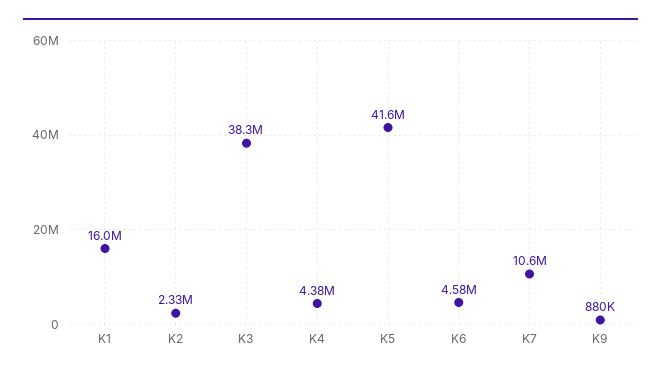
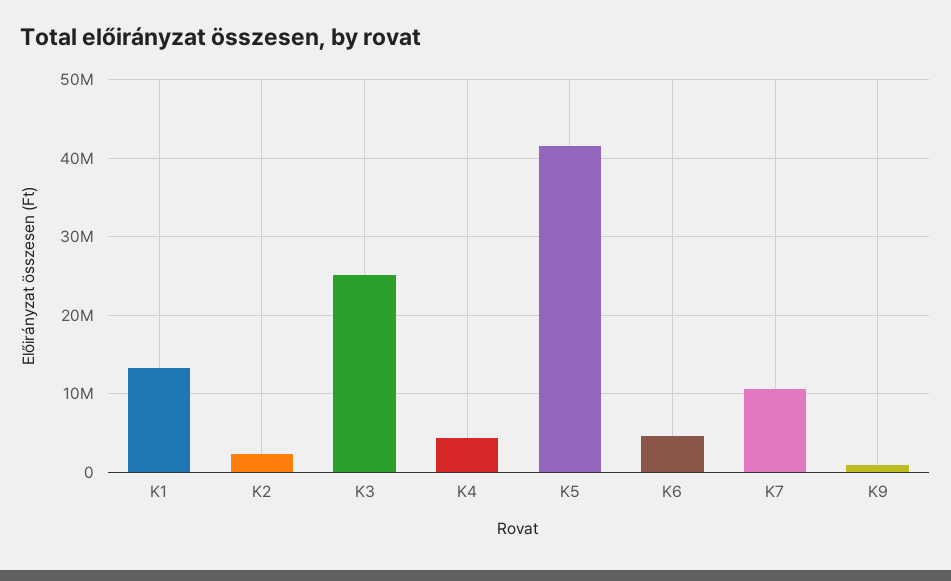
K1: 16000000 -> 13000000
K3: 38300000 -> 25000000

